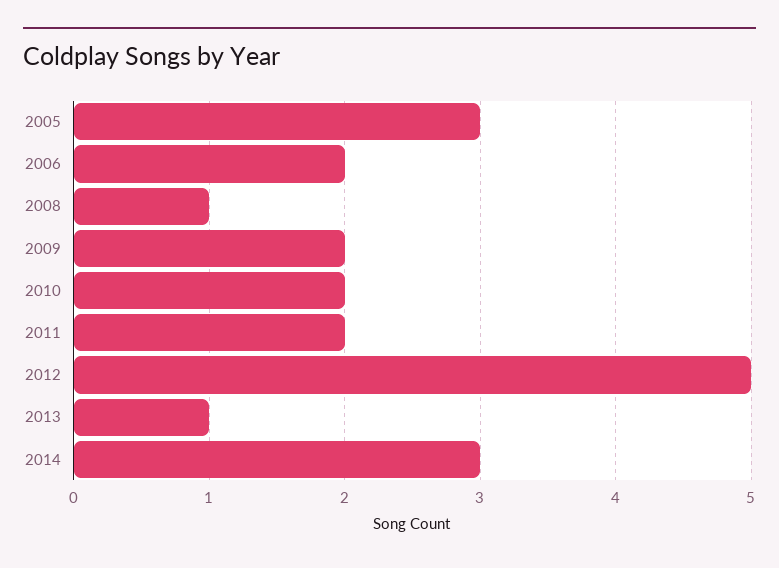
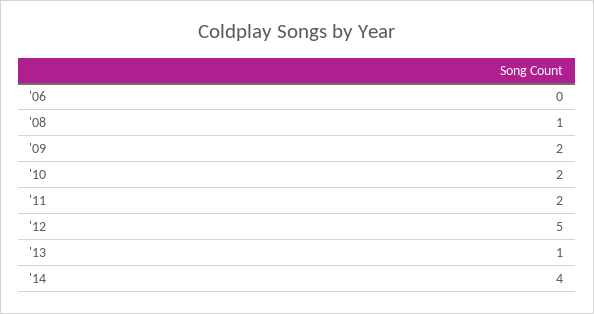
2005: 3 -> none
2006: 2 -> 0
2014: 3 -> 4

